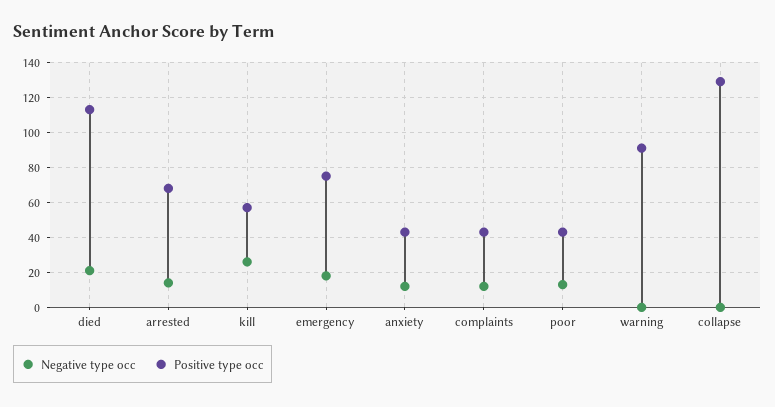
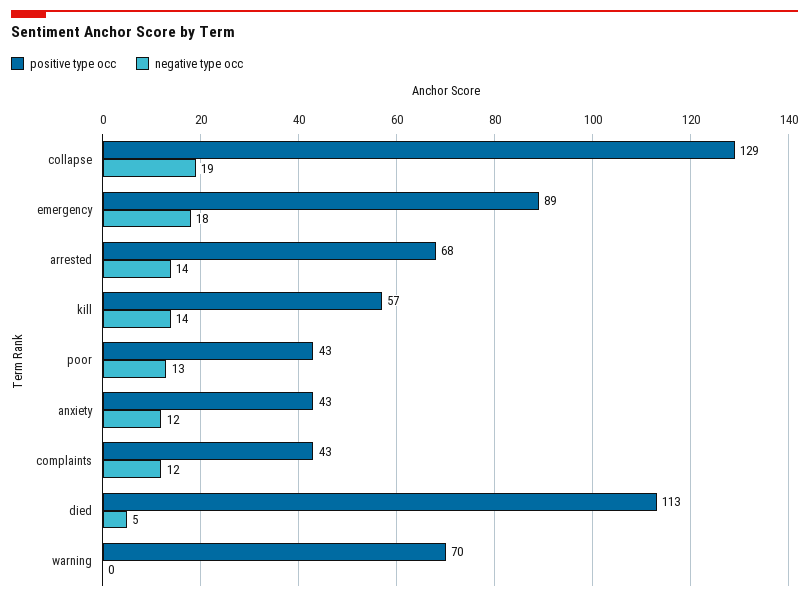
Negative type occ, died: 20 -> 5
Negative type occ, kill: 25 -> 14
Positive type occ, emergency: 75 -> 89
Positive type occ, warning: 90 -> 70
Negative type occ, collapse: 0 -> 19

